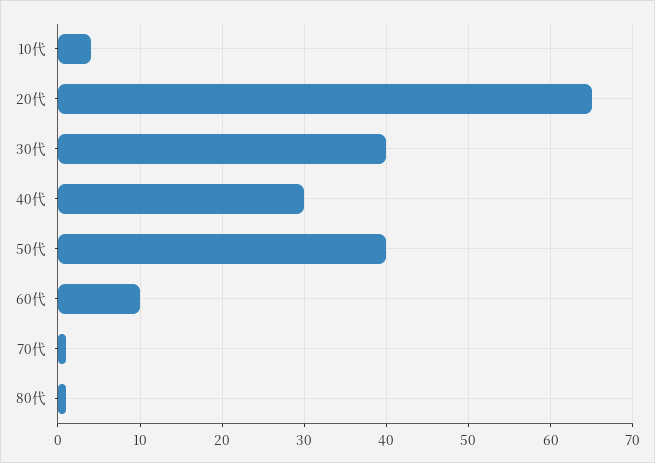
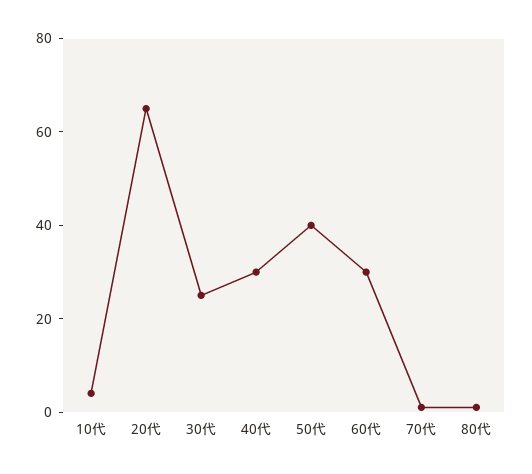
30代: 40 -> 25
60代: 10 -> 30

